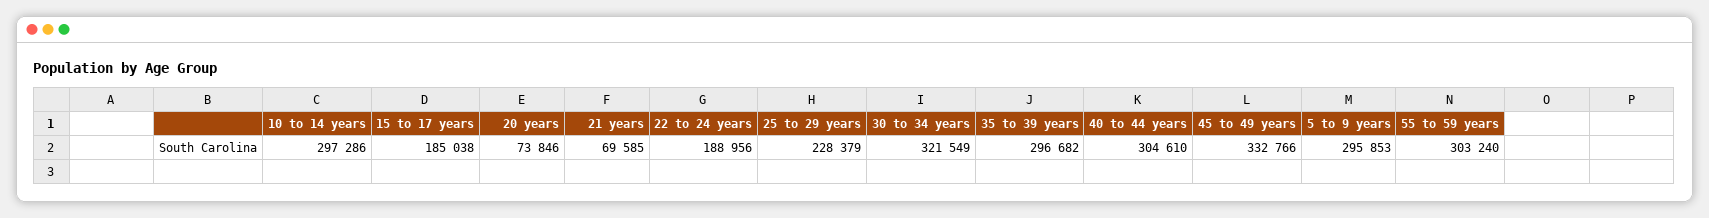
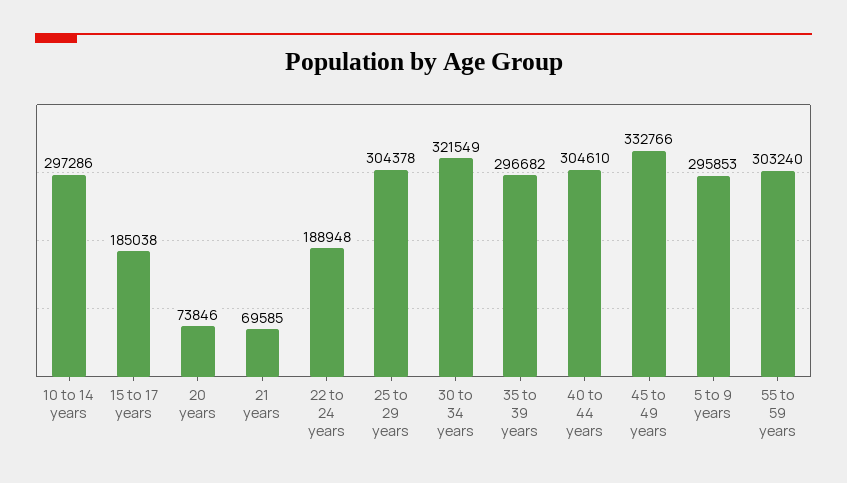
22 to 24 years: 188956 -> 188948
25 to 29 years: 228379 -> 304378

